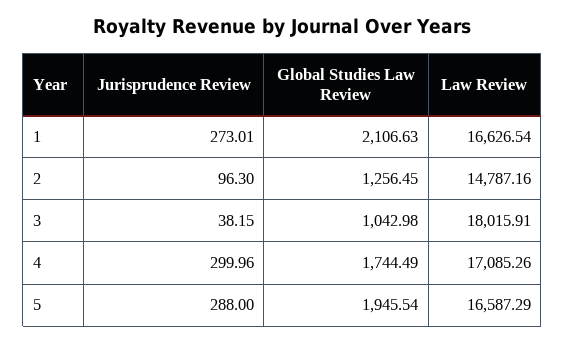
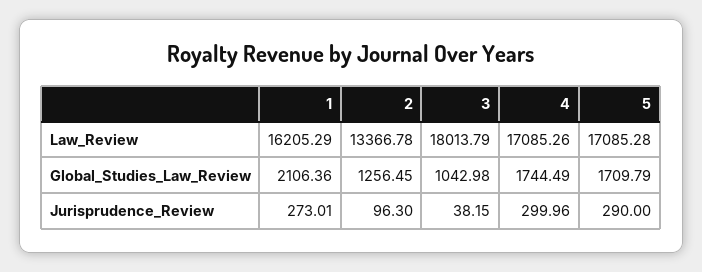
Global Studies Law Review, 1: 2106.63 -> 2106.36
Law Review, 1: 16626.54 -> 16205.29
Law Review, 2: 14787.16 -> 13366.78
Law Review, 3: 18015.91 -> 18013.79
Jurisprudence Review, 5: 288 -> 290
Global Studies Law Review, 5: 1945.54 -> 1709.79
Law Review, 5: 16587.29 -> 17085.28

